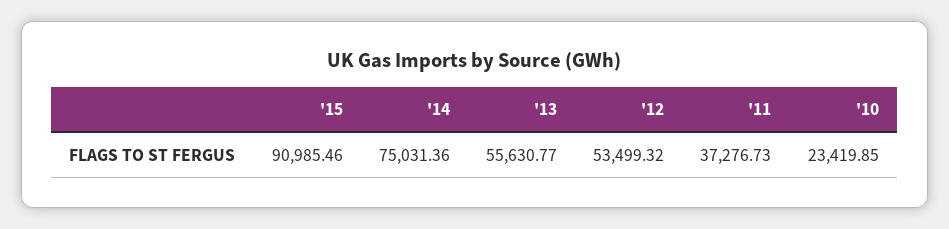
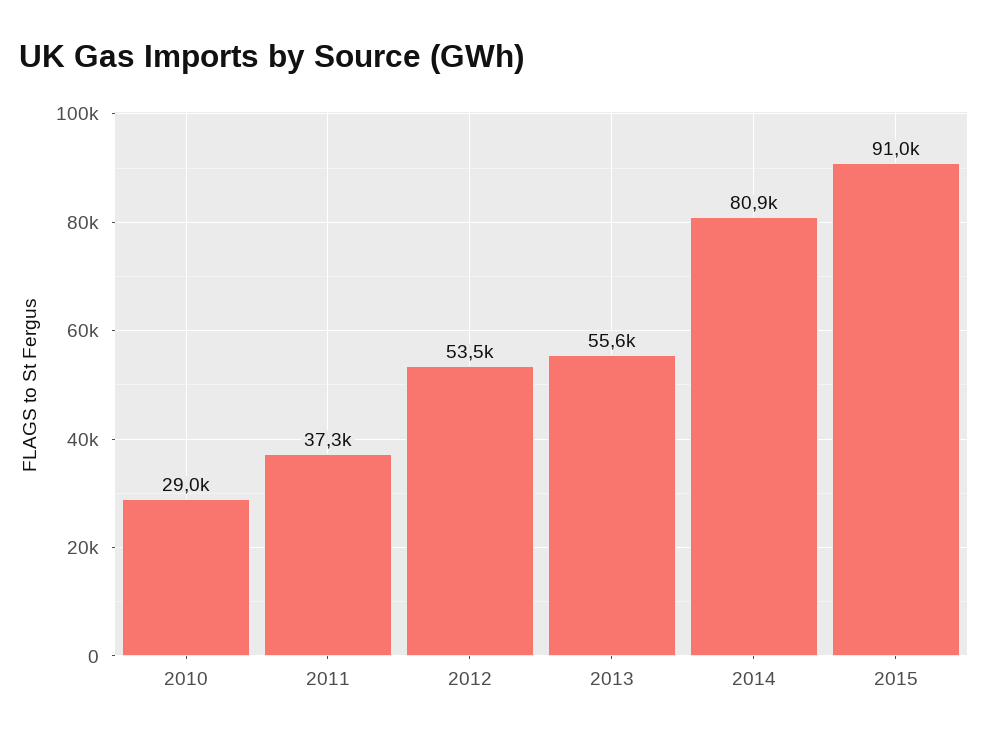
'14: 75031.36 -> 80900
'10: 23419.85 -> 29000

